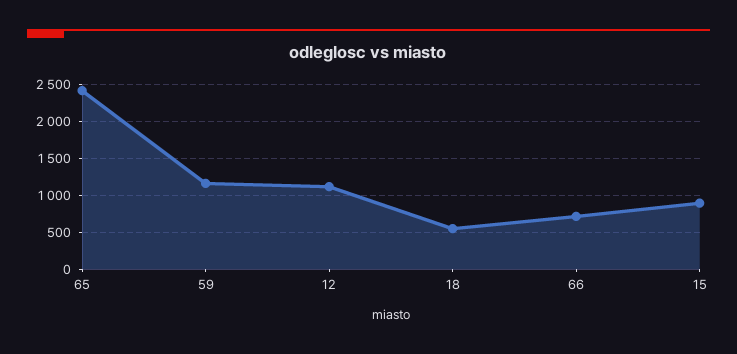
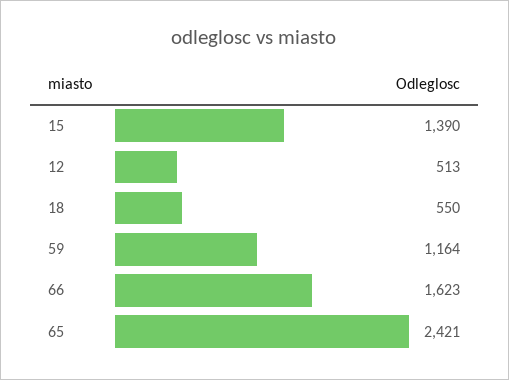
12: 1100 -> 513
66: 700 -> 1623
15: 900 -> 1390

